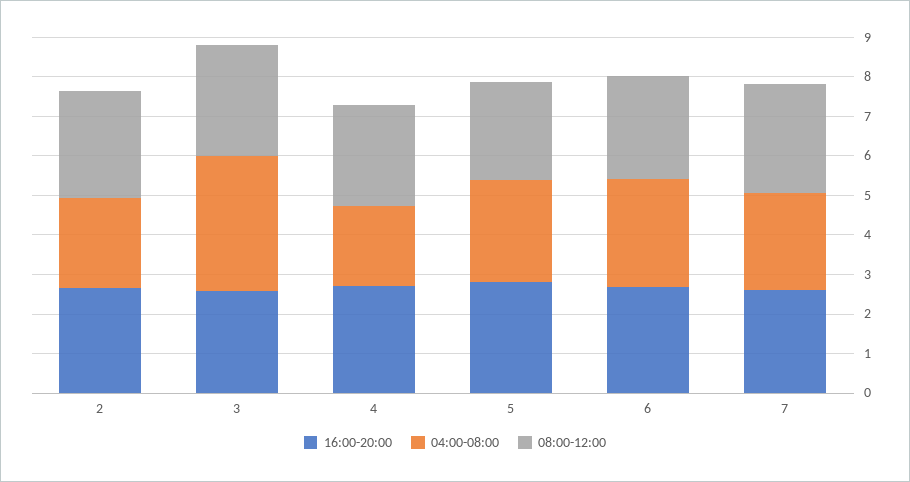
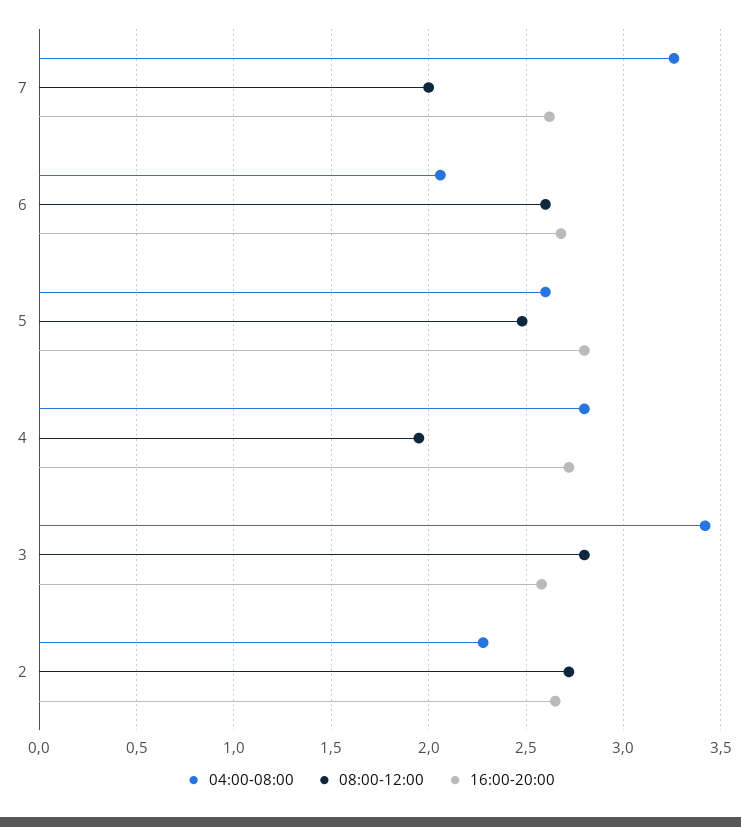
04:00-08:00, 4: 2 -> 2.8
08:00-12:00, 4: 2.5 -> 1.95
04:00-08:00, 6: 2.75 -> 2.05
04:00-08:00, 7: 2.5 -> 3.25
08:00-12:00, 7: 2.75 -> 2

